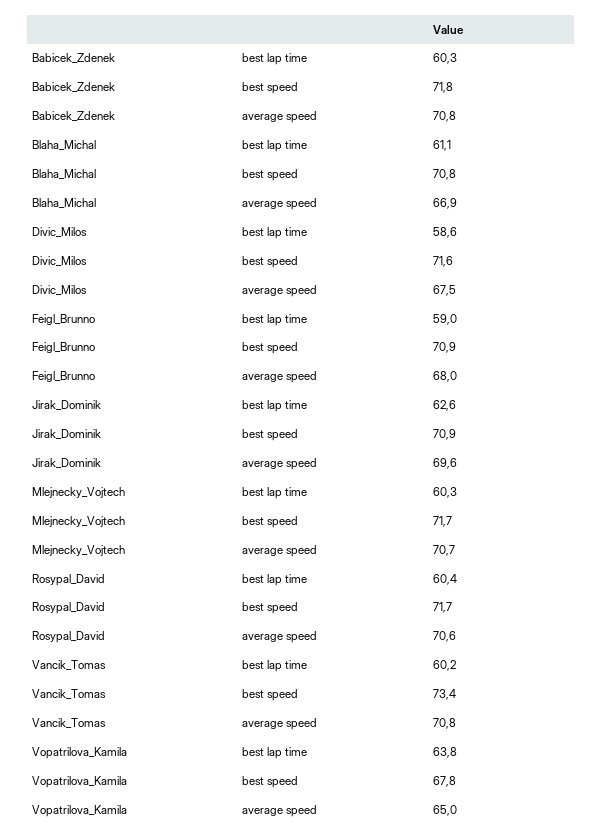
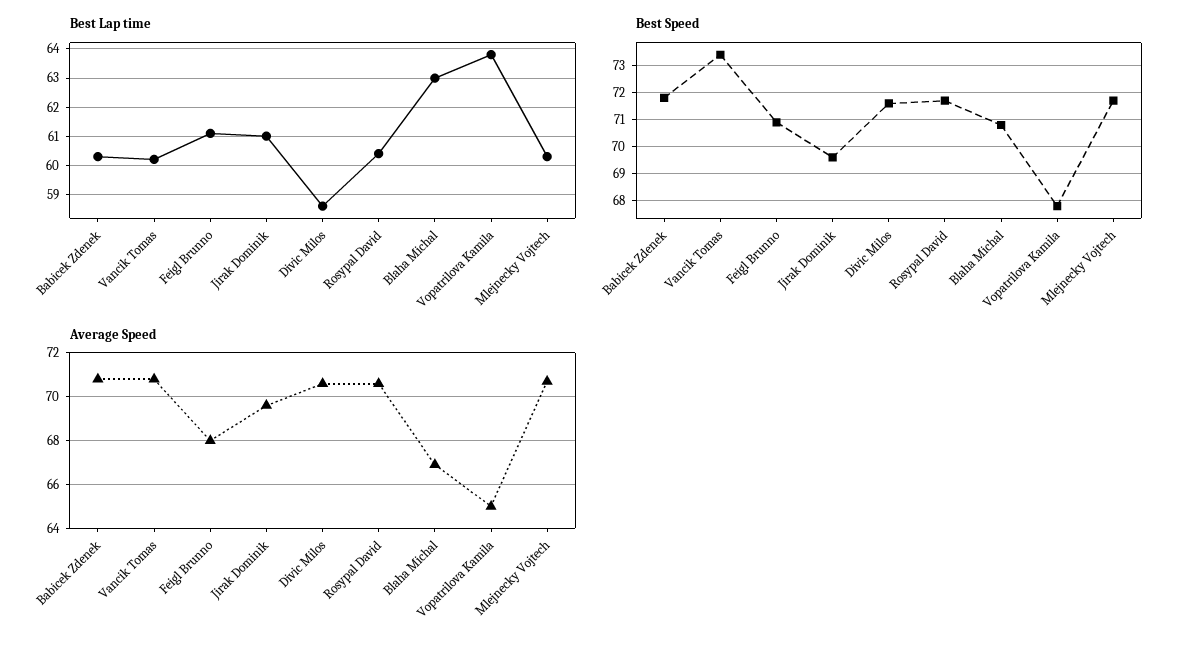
best lap time, Blaha_Michal: 61.1 -> 63
average speed, Divic_Milos: 67.5 -> 70.5
best lap time, Feigl_Brunno: 59 -> 61
best lap time, Jirak_Dominik: 62.6 -> 61
best speed, Jirak_Dominik: 70.9 -> 69.5

